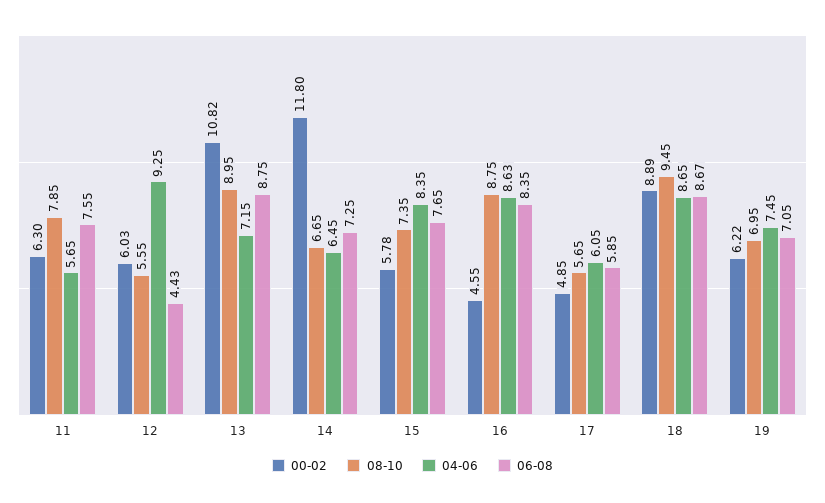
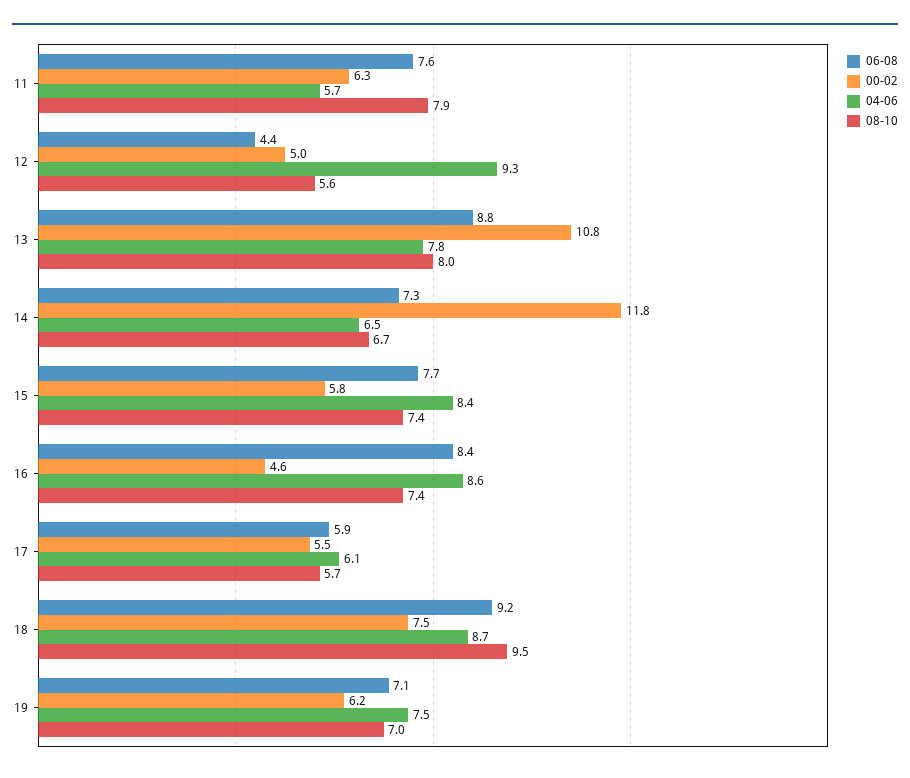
00-02, 12: 6.03 -> 5
08-10, 13: 8.95 -> 8
04-06, 13: 7.15 -> 7.8
08-10, 16: 8.75 -> 7.4
00-02, 17: 4.85 -> 5.5
00-02, 18: 8.89 -> 7.5
06-08, 18: 8.67 -> 9.2

